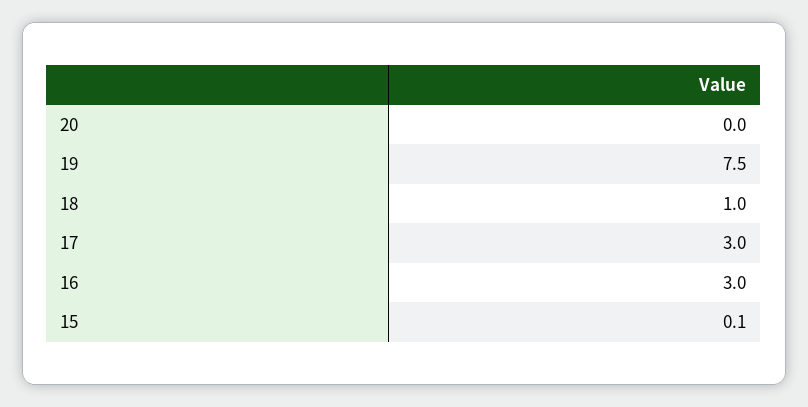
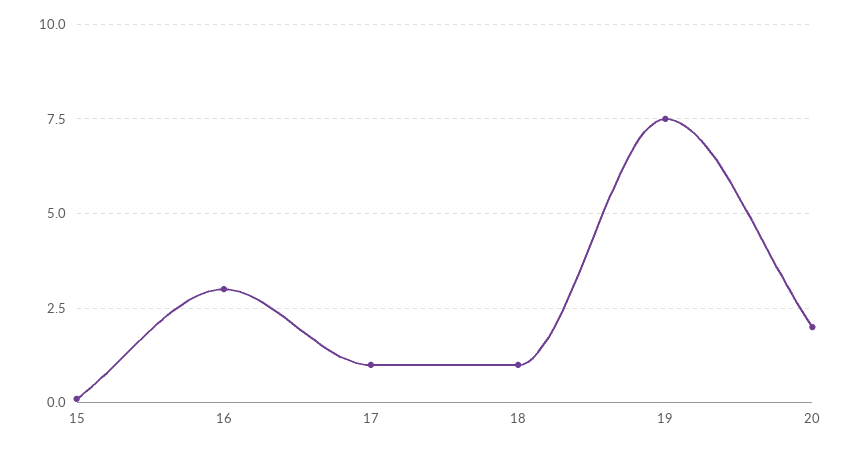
20: 0 -> 2
17: 3 -> 1

